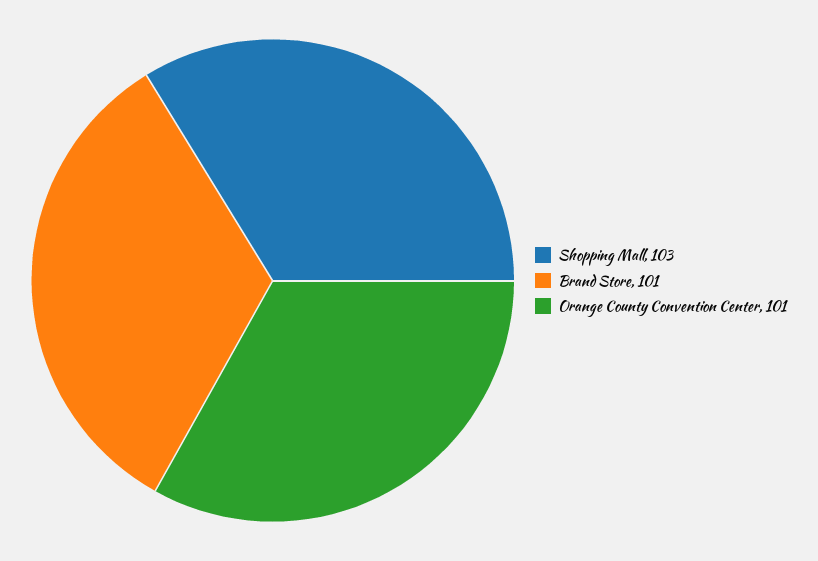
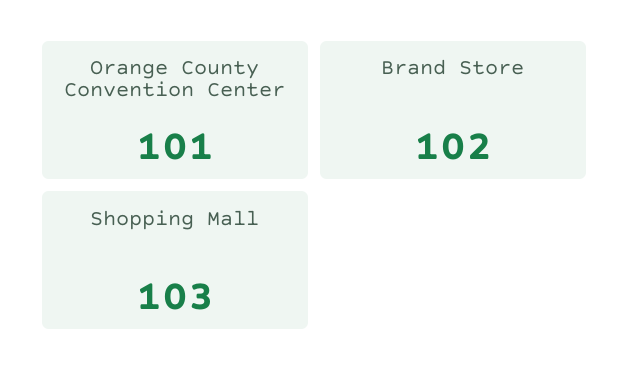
Brand Store: 101 -> 102

